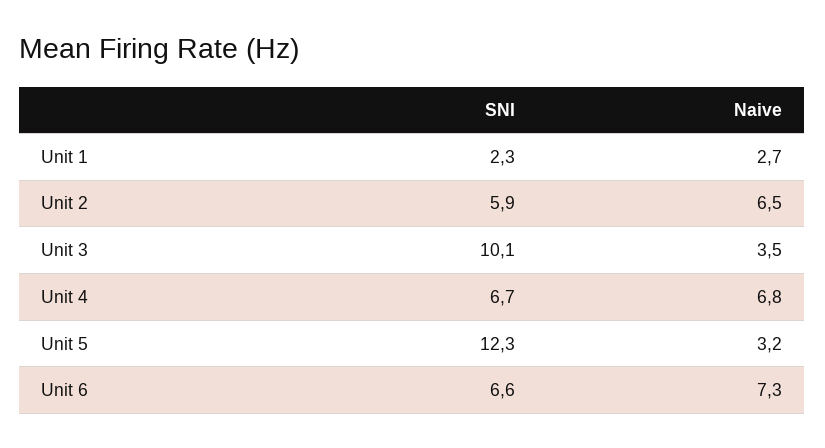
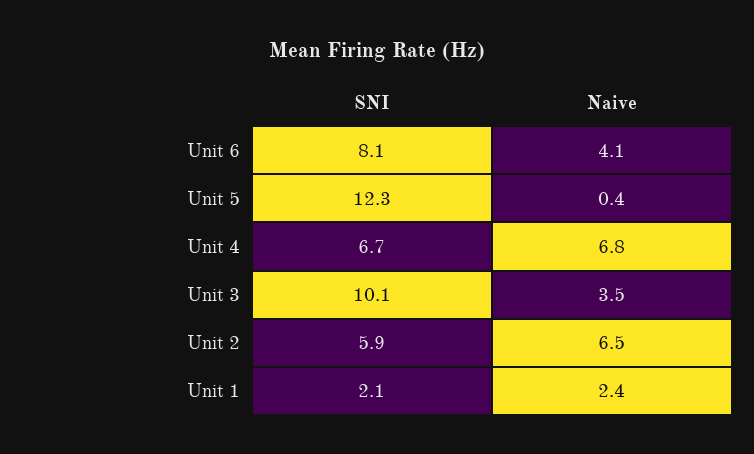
SNI, Unit 1: 2.3 -> 2.1
Naive, Unit 1: 2.7 -> 2.4
Naive, Unit 5: 3.2 -> 0.4
SNI, Unit 6: 6.6 -> 8.1
Naive, Unit 6: 7.3 -> 4.1

